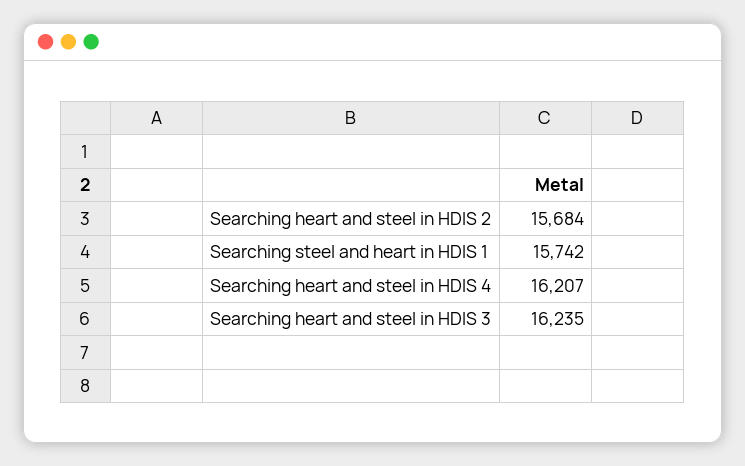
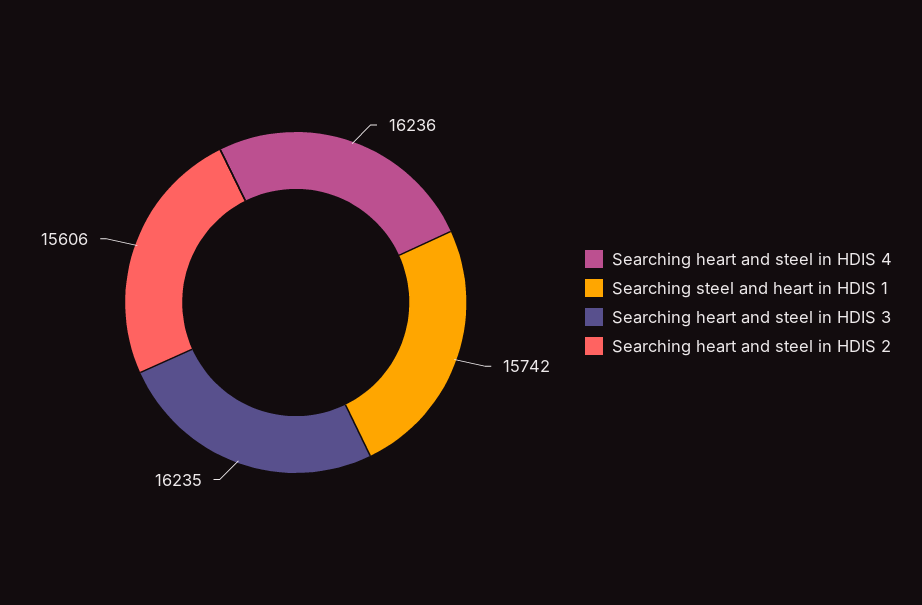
Searching heart and steel in HDIS 2: 15684 -> 15606
Searching heart and steel in HDIS 4: 16207 -> 16236

